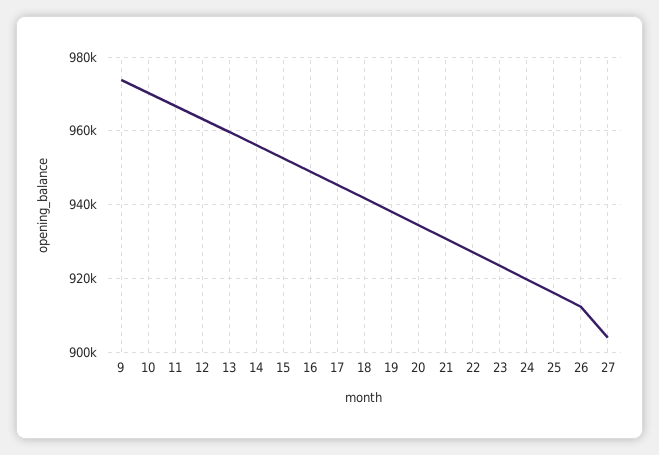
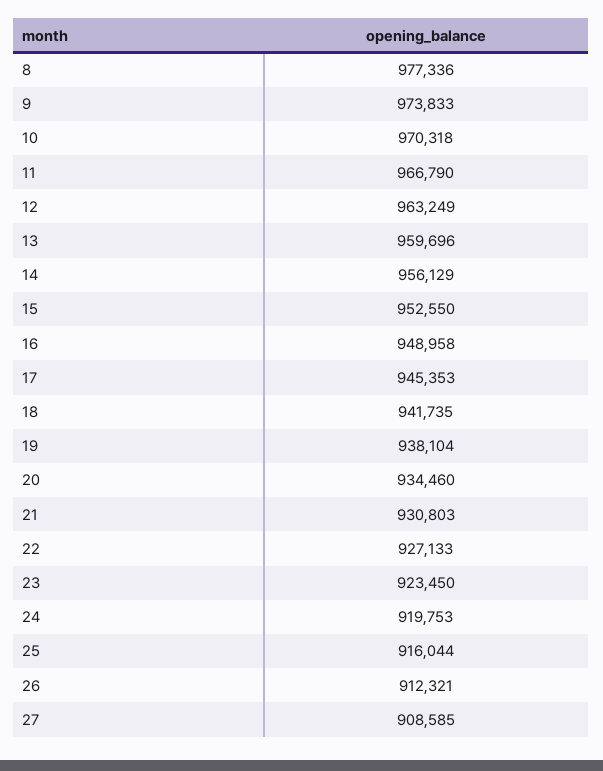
27: 904000 -> 908585
8: none -> 977336

